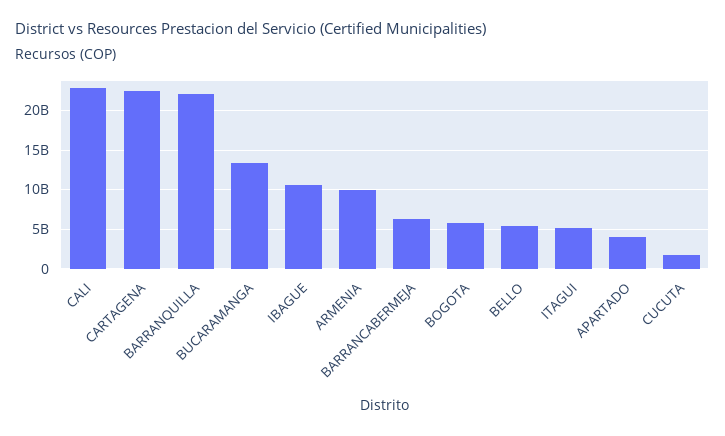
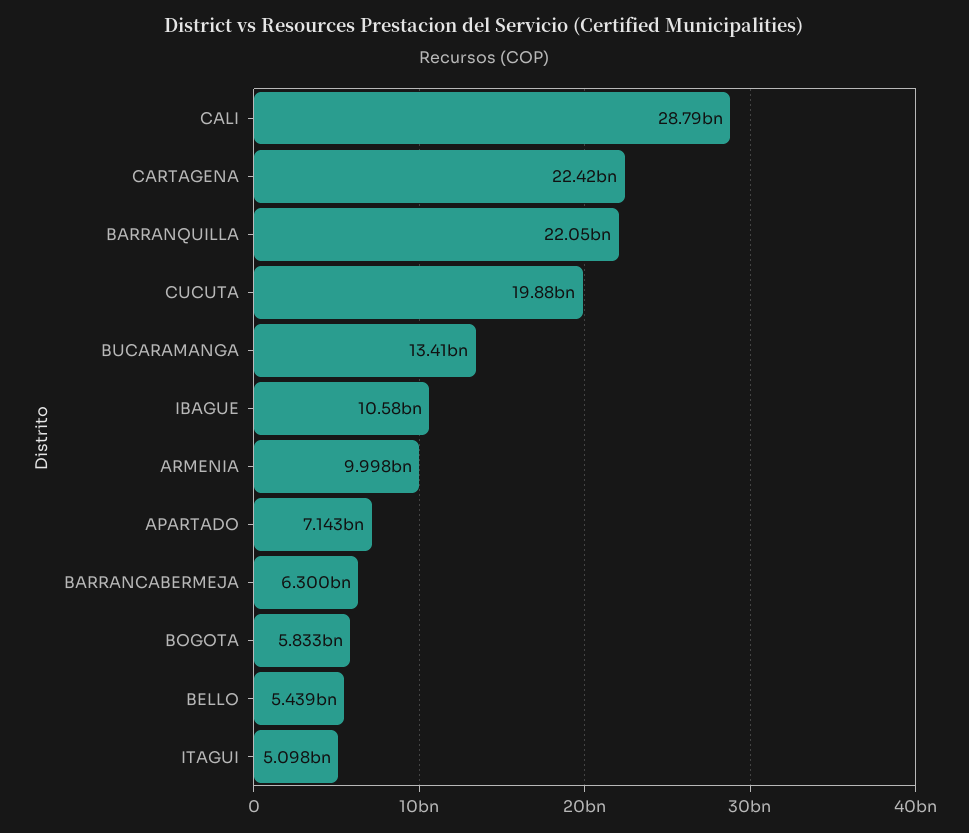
CALI: 23000000000 -> 28790000000
APARTADO: 4000000000 -> 7143000000
CUCUTA: 2000000000 -> 19880000000

